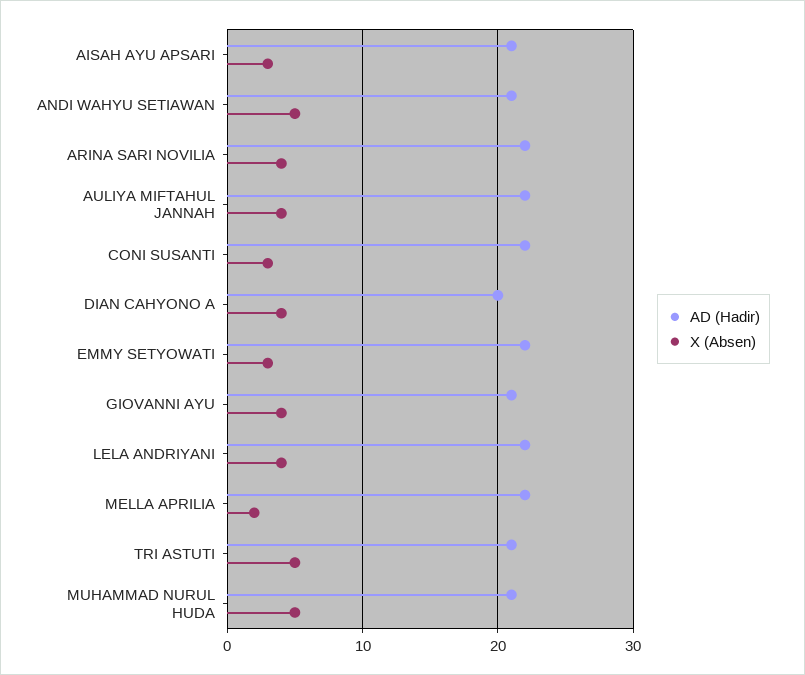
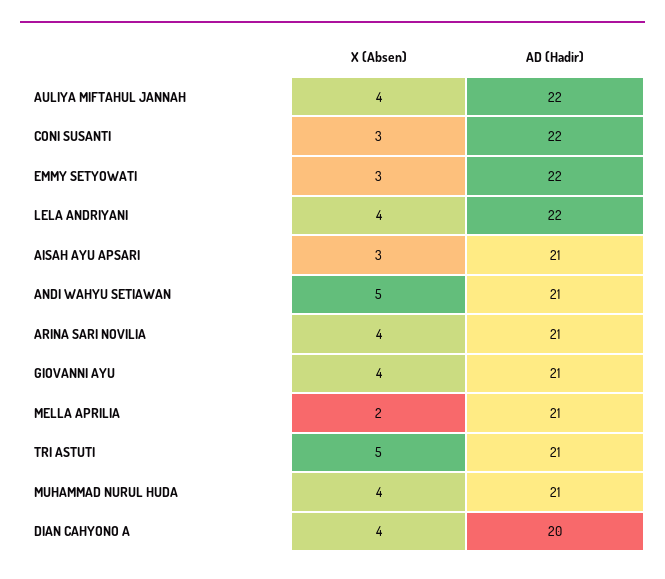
AD (Hadir), ARINA SARI NOVILIA: 22 -> 21
AD (Hadir), MELLA APRILIA: 22 -> 21
X (Absen), MUHAMMAD NURUL HUDA: 5 -> 4

